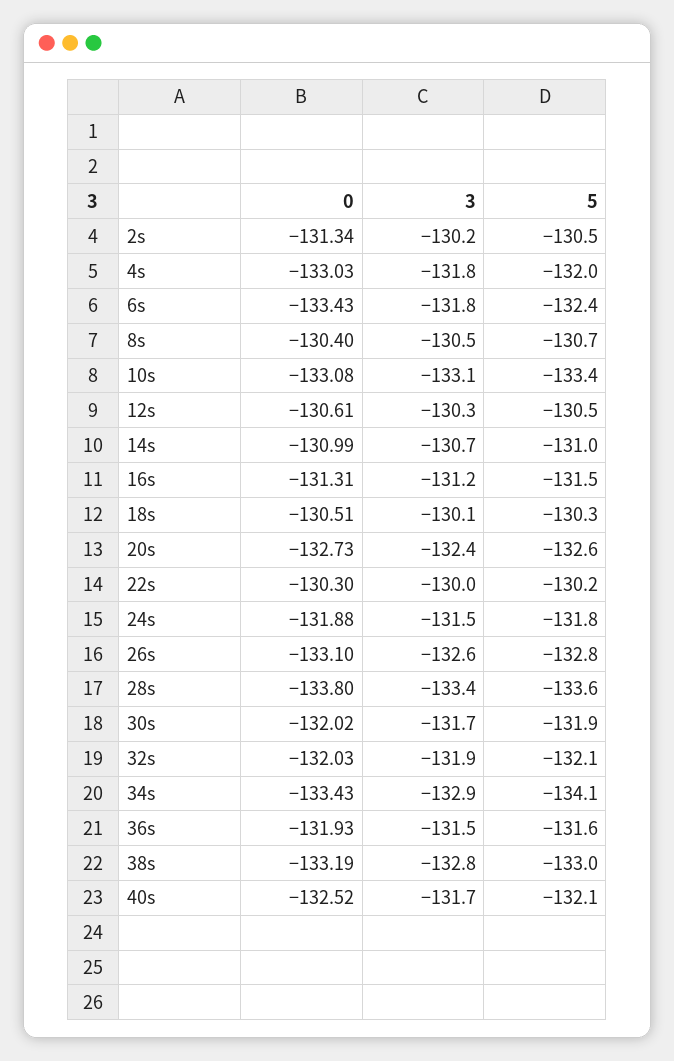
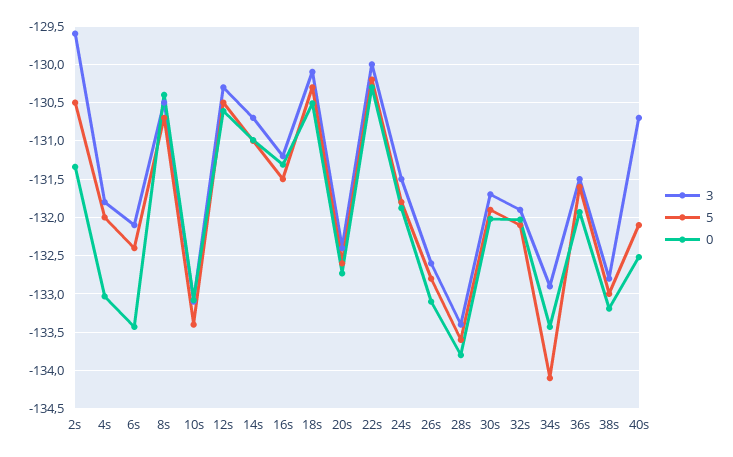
3, 2s: -130.2 -> -129.6
3, 6s: -131.8 -> -132.1
3, 40s: -131.7 -> -130.7

